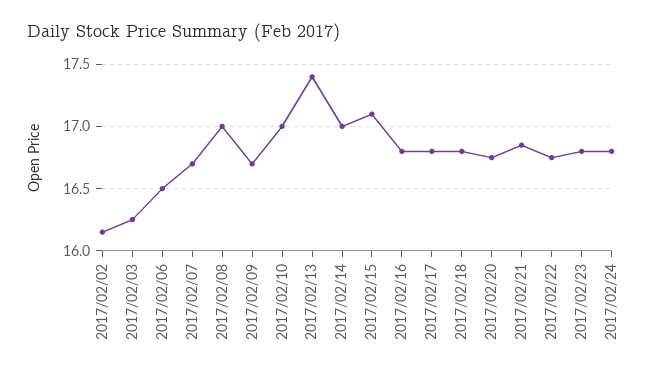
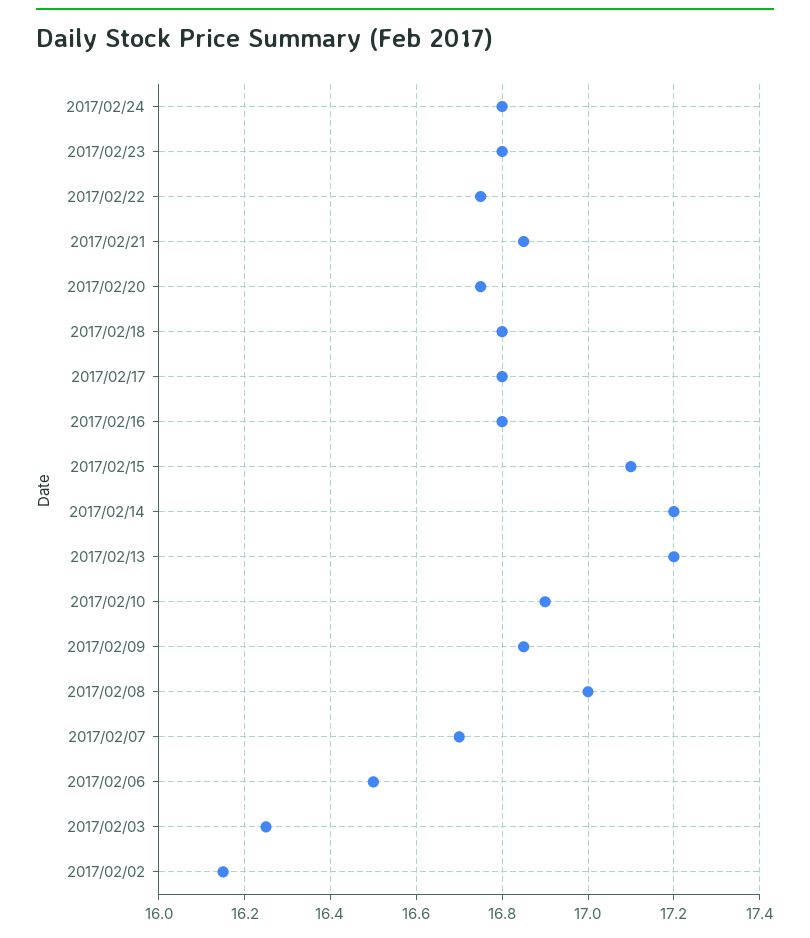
2017/02/09: 16.7 -> 16.85
2017/02/10: 17 -> 16.9
2017/02/13: 17.4 -> 17.2
2017/02/14: 17 -> 17.2

